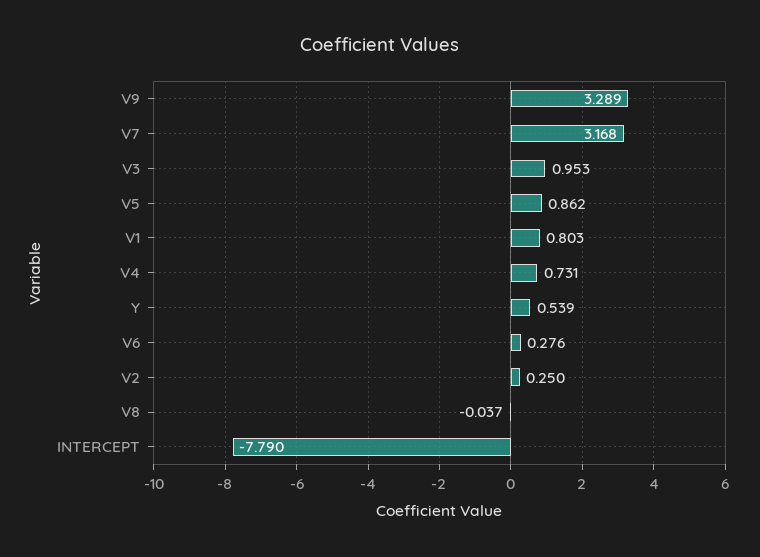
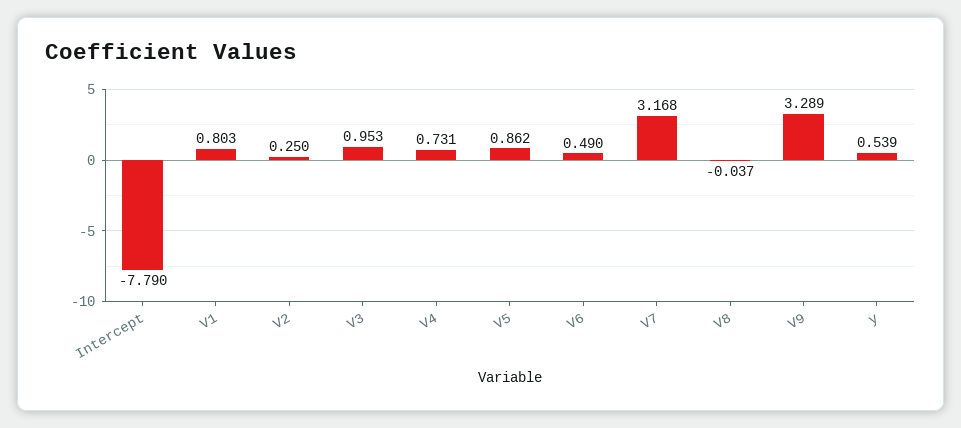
V6: 0.276 -> 0.49

